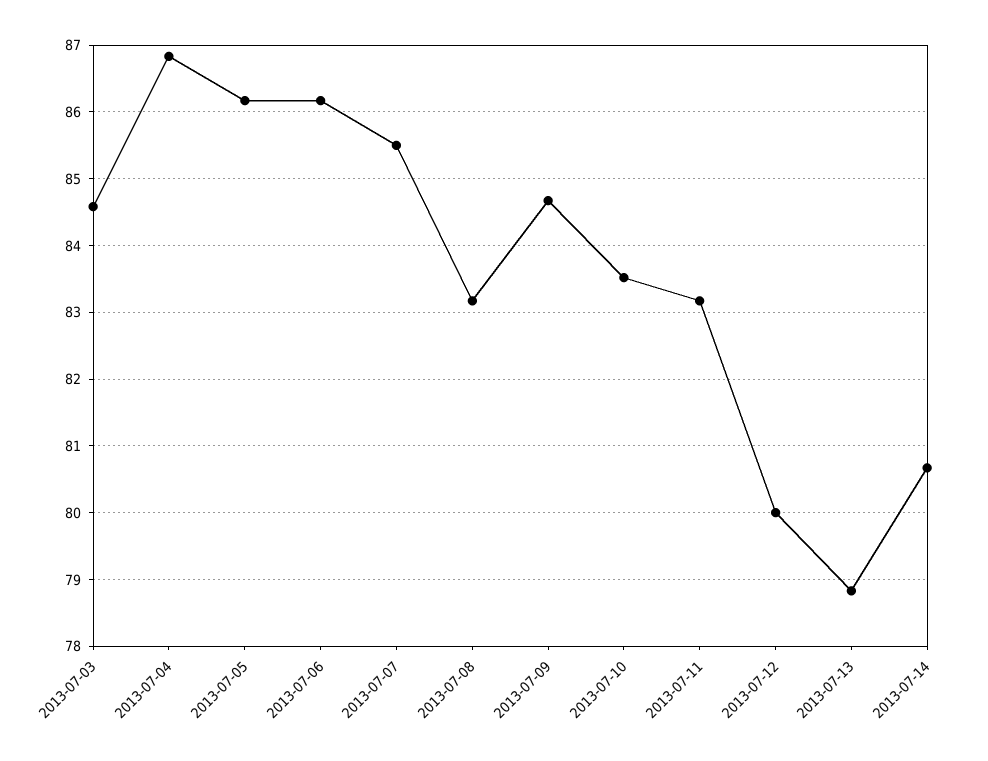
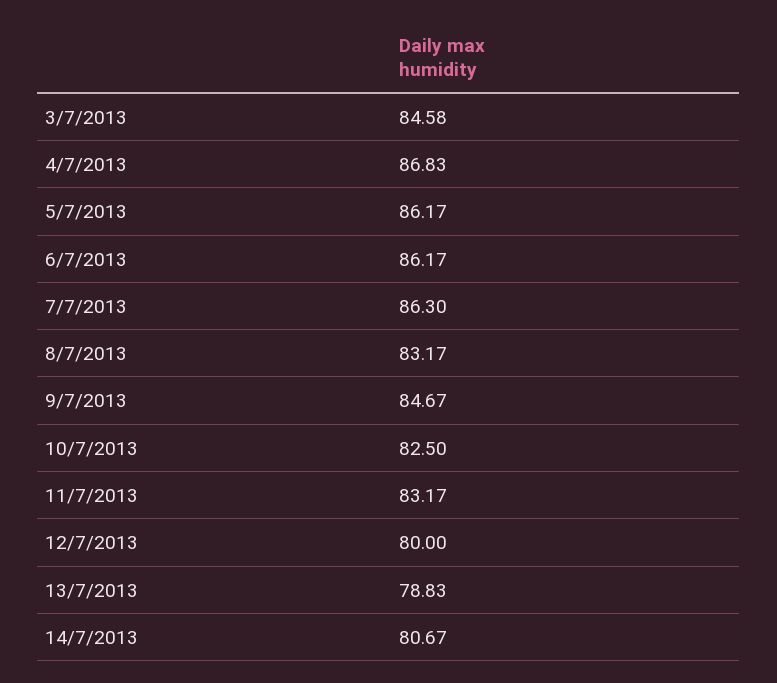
2013-07-07: 85.5 -> 86.3
2013-07-10: 83.5 -> 82.5

